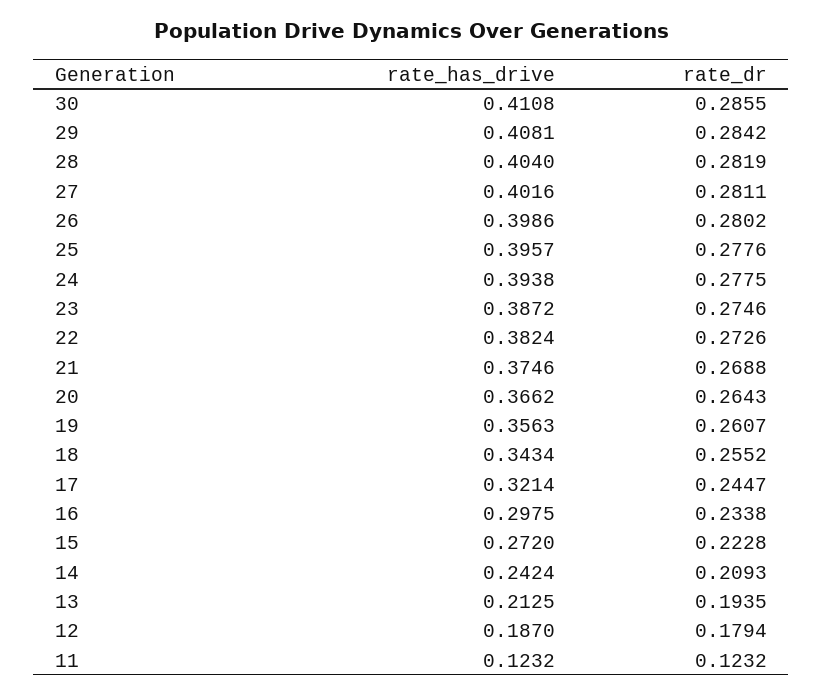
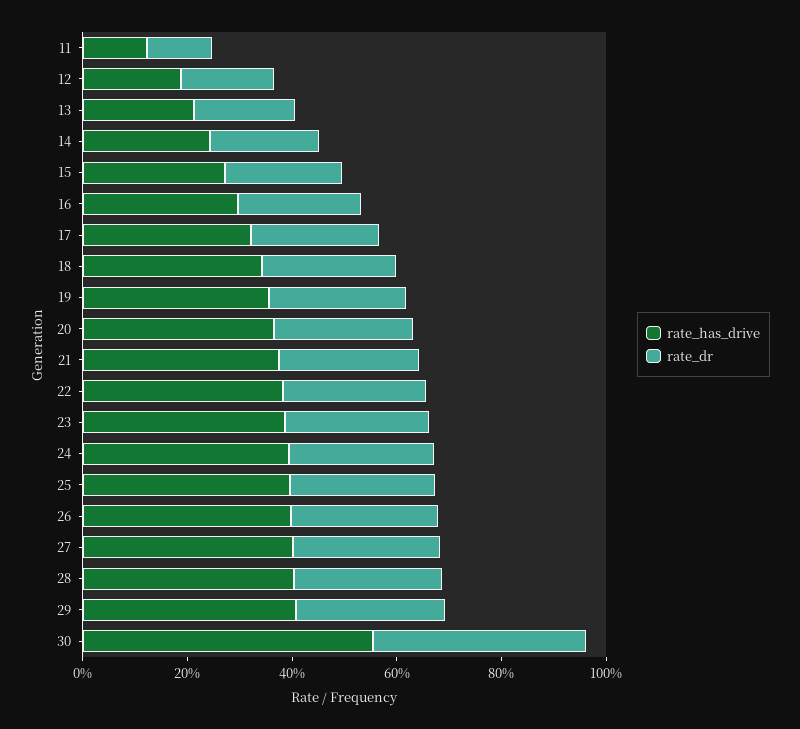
rate_has_drive, 30: 0.4108 -> 0.55
rate_dr, 30: 0.2855 -> 0.4

